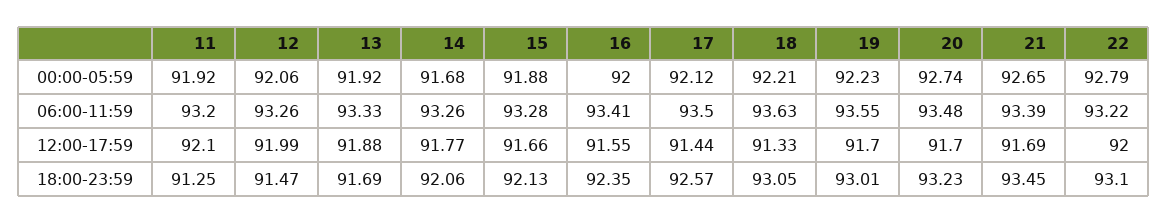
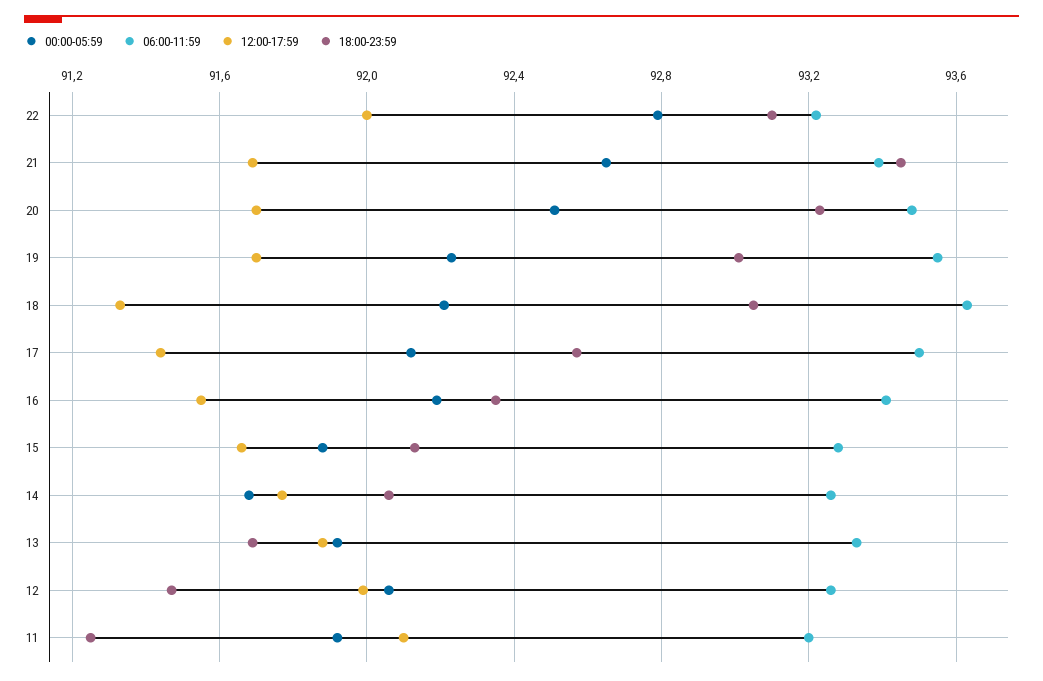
00:00-05:59, 16: 92 -> 92.2
00:00-05:59, 20: 92.74 -> 92.5

